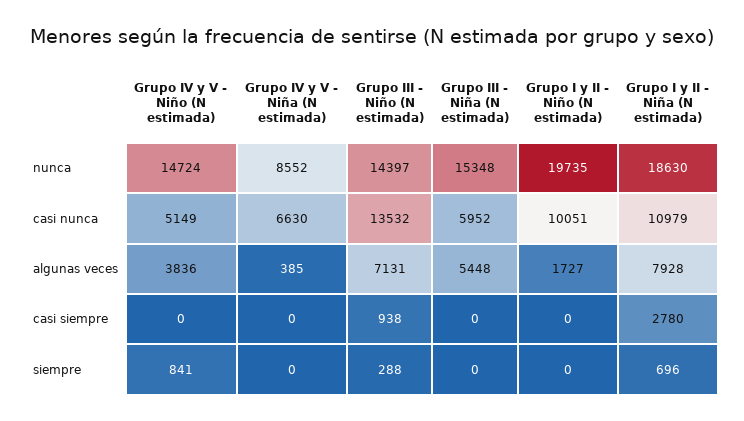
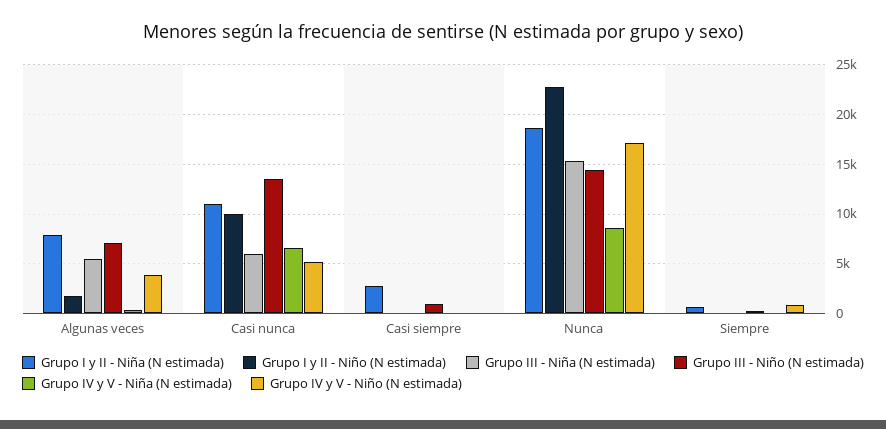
Grupo IV y V - Niño (N estimada), nunca: 14724 -> 17000
Grupo I y II - Niño (N estimada), nunca: 19735 -> 23000

